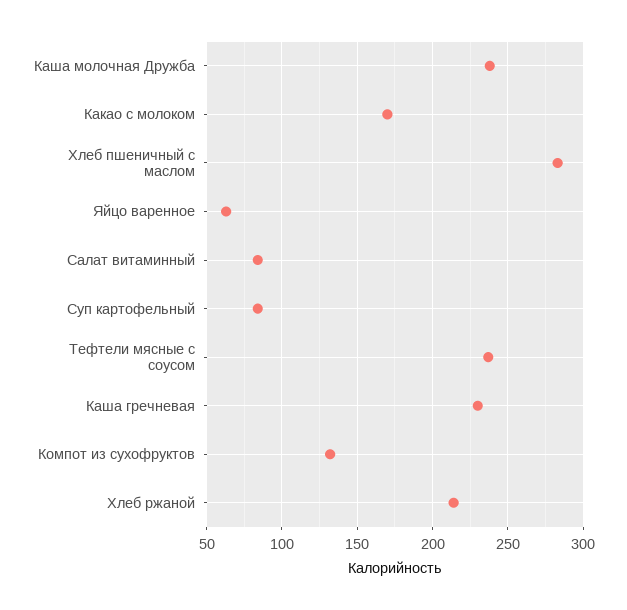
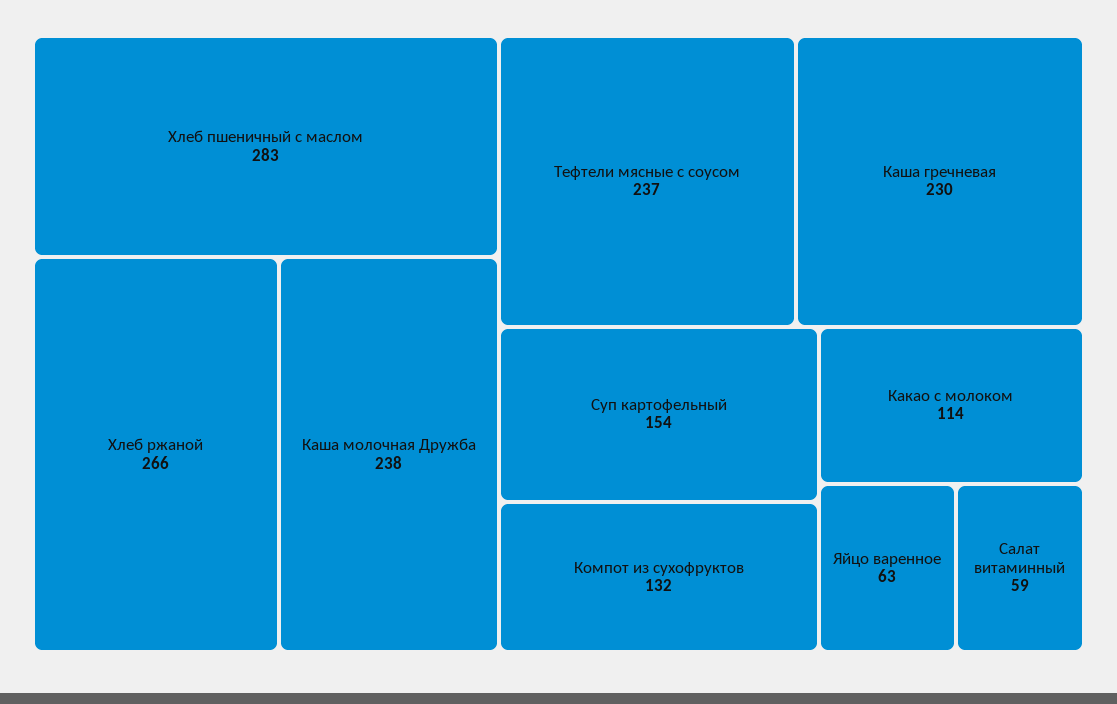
Какао с молоком: 170 -> 114
Салат витаминный: 85 -> 59
Суп картофельный: 85 -> 154
Хлеб ржаной: 215 -> 266

